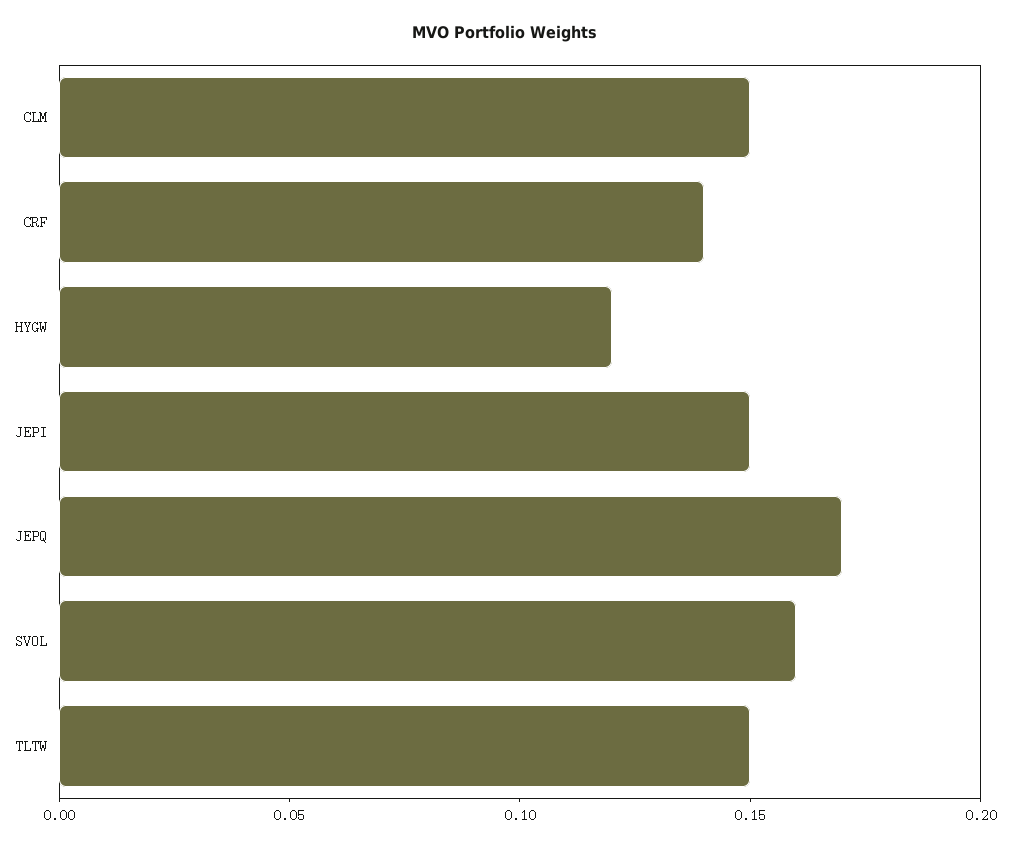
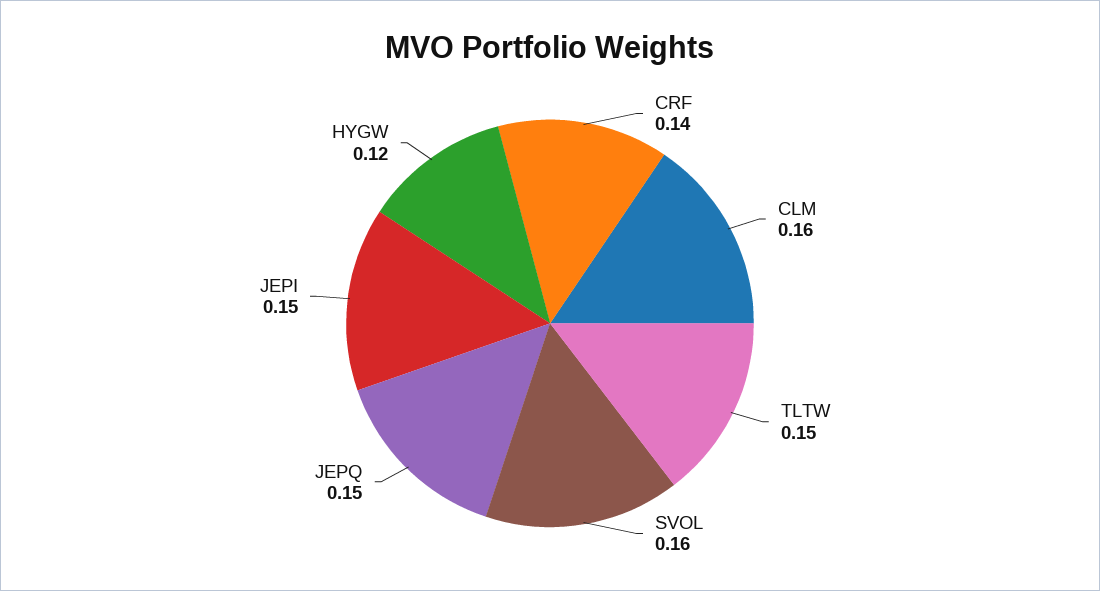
CLM: 0.15 -> 0.16
JEPQ: 0.17 -> 0.15

